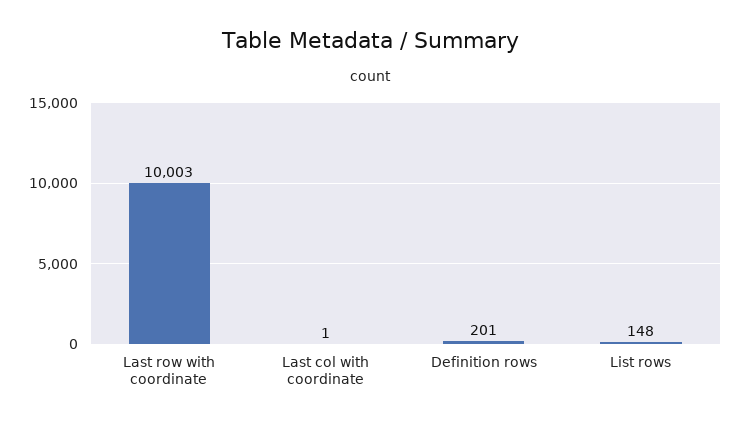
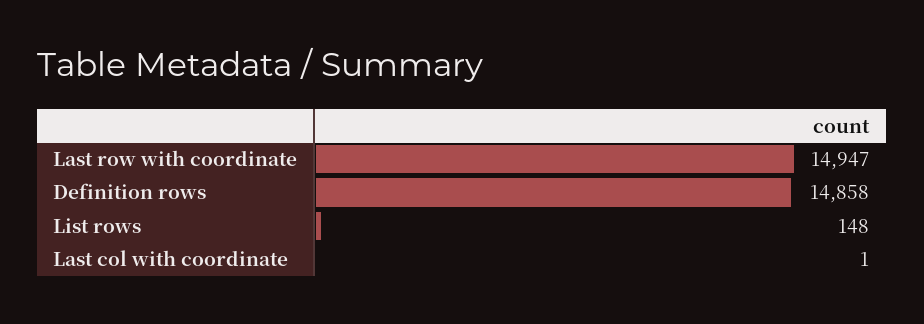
Last row with coordinate: 10003 -> 14947
Definition rows: 201 -> 14858

